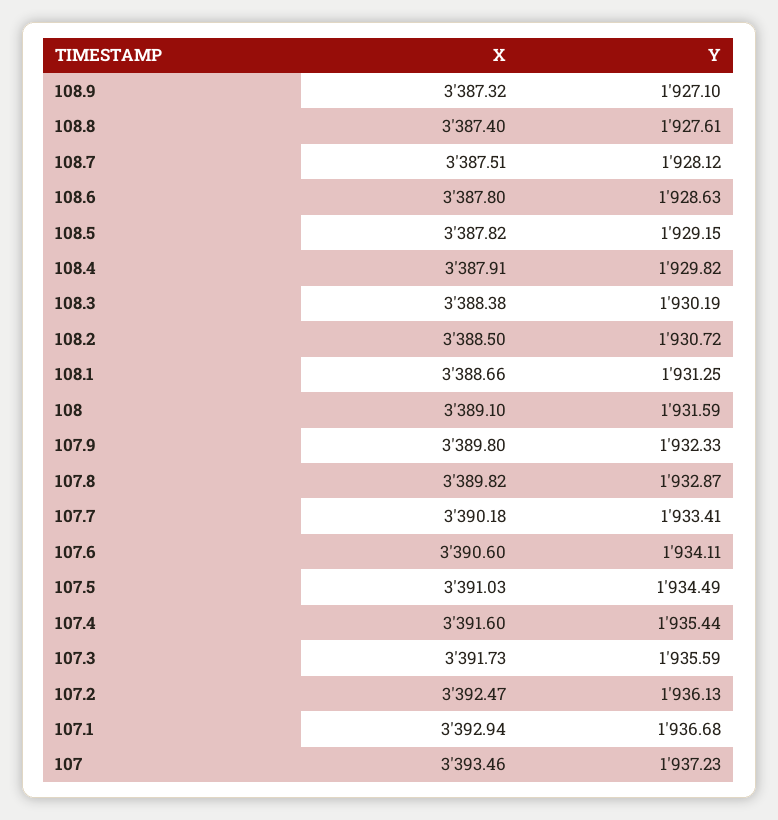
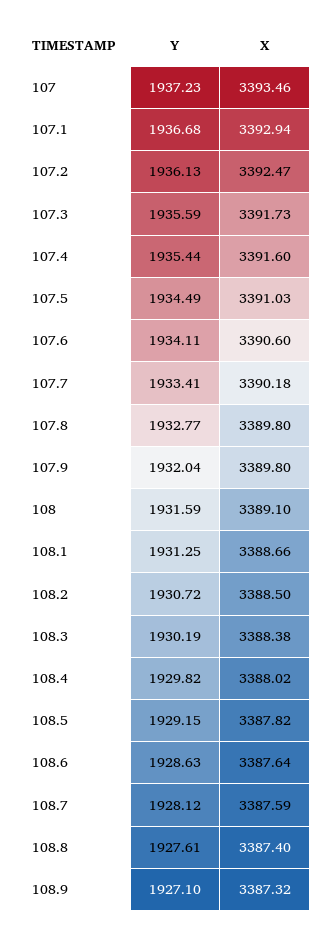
X, 108.7: 3387.51 -> 3387.59
X, 108.6: 3387.8 -> 3387.64
X, 108.4: 3387.91 -> 3388.02
Y, 107.9: 1932.33 -> 1932.04
X, 107.8: 3389.82 -> 3389.8
Y, 107.8: 1932.87 -> 1932.77

